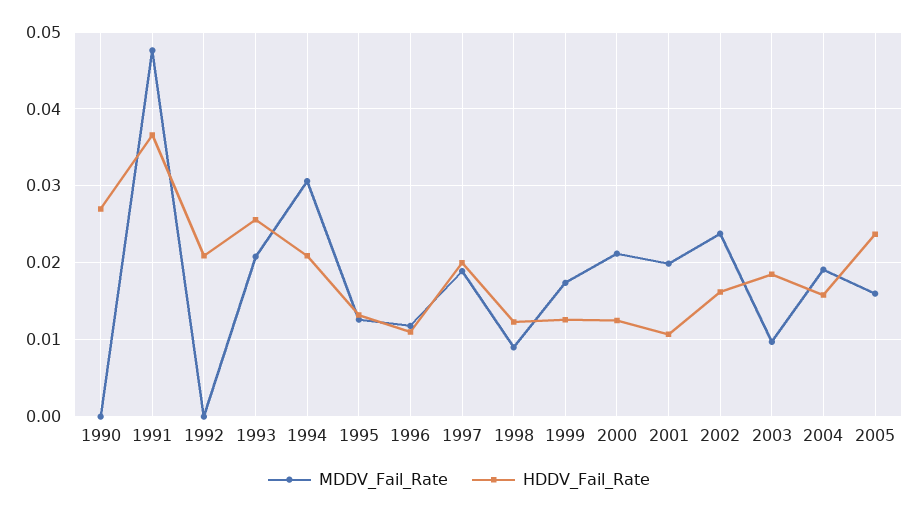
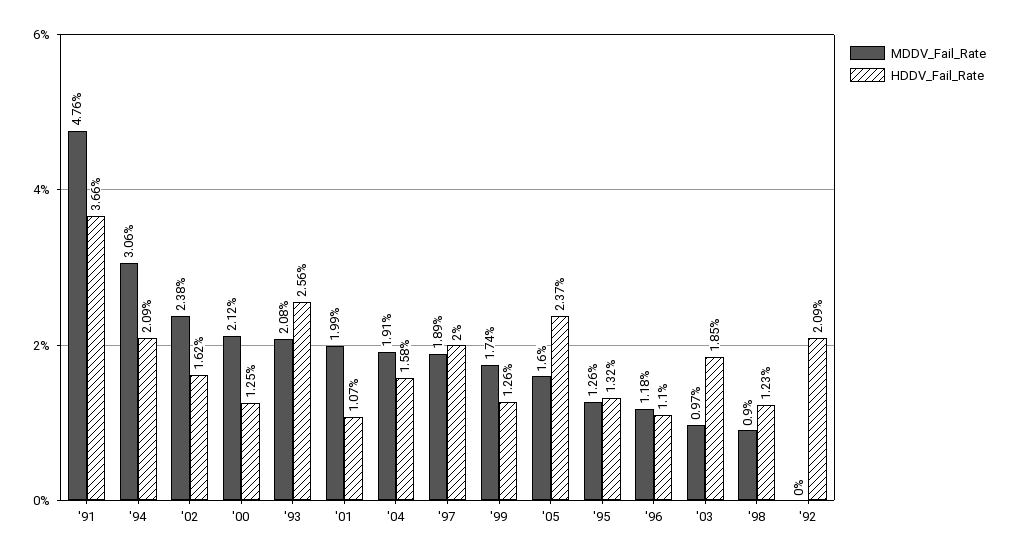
MDDV_Fail_Rate, 1990: 0 -> none
HDDV_Fail_Rate, 1990: 0.027 -> none

